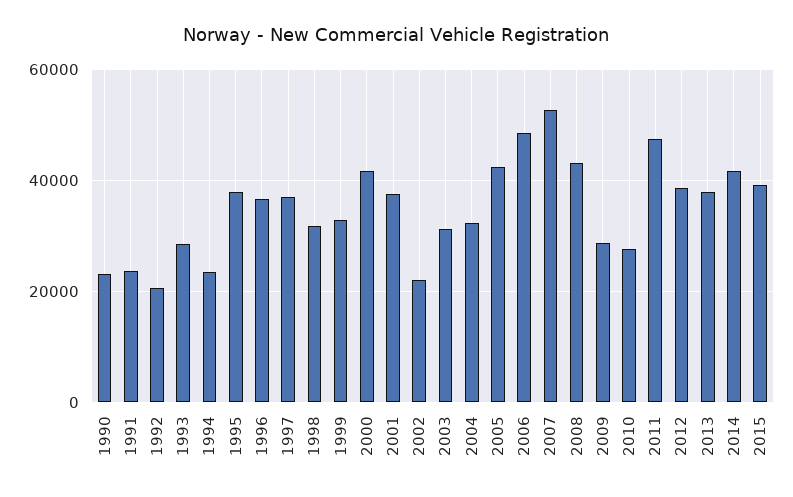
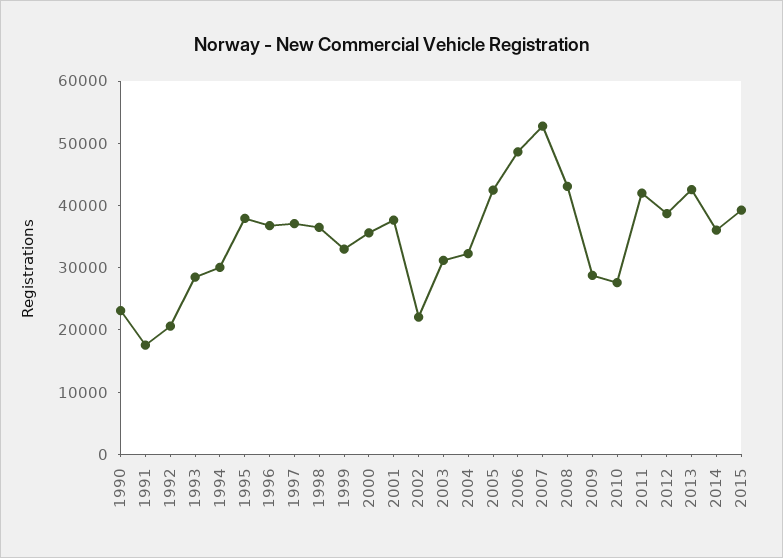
1991: 24000 -> 18000
1994: 24000 -> 30000
1998: 32000 -> 36000
2000: 42000 -> 36000
2011: 48000 -> 42000
2013: 38000 -> 42000
2014: 42000 -> 36000

